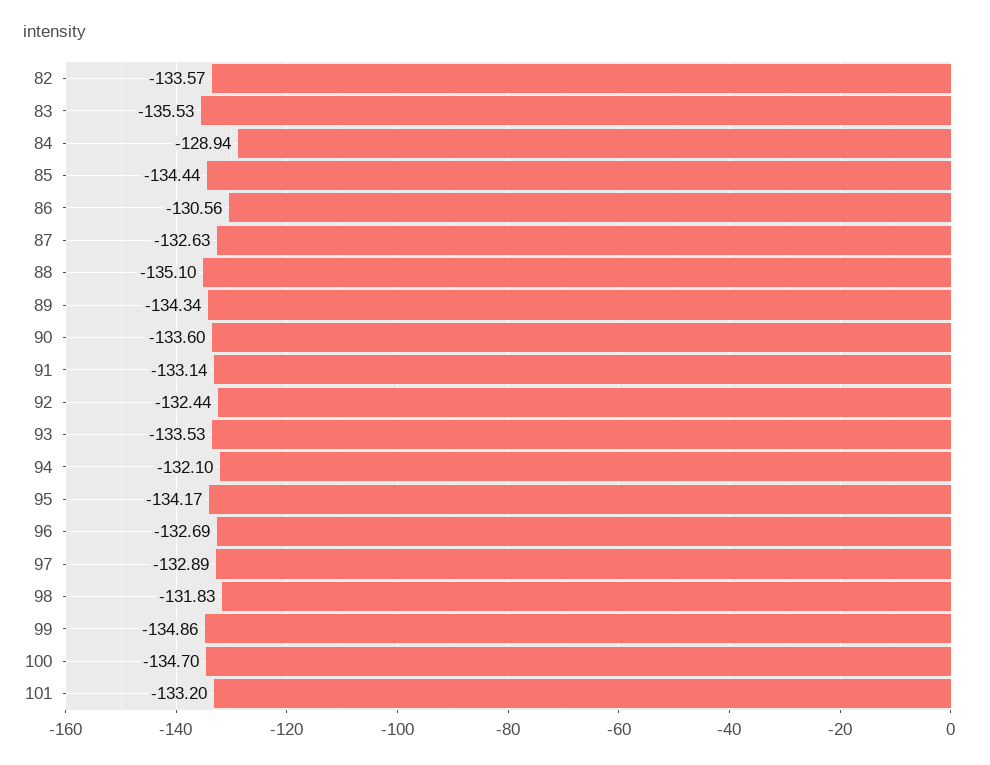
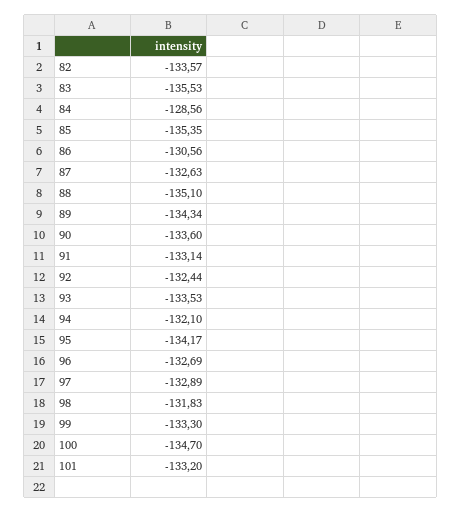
84: -128.94 -> -128.56
85: -134.44 -> -135.35
99: -134.86 -> -133.3

